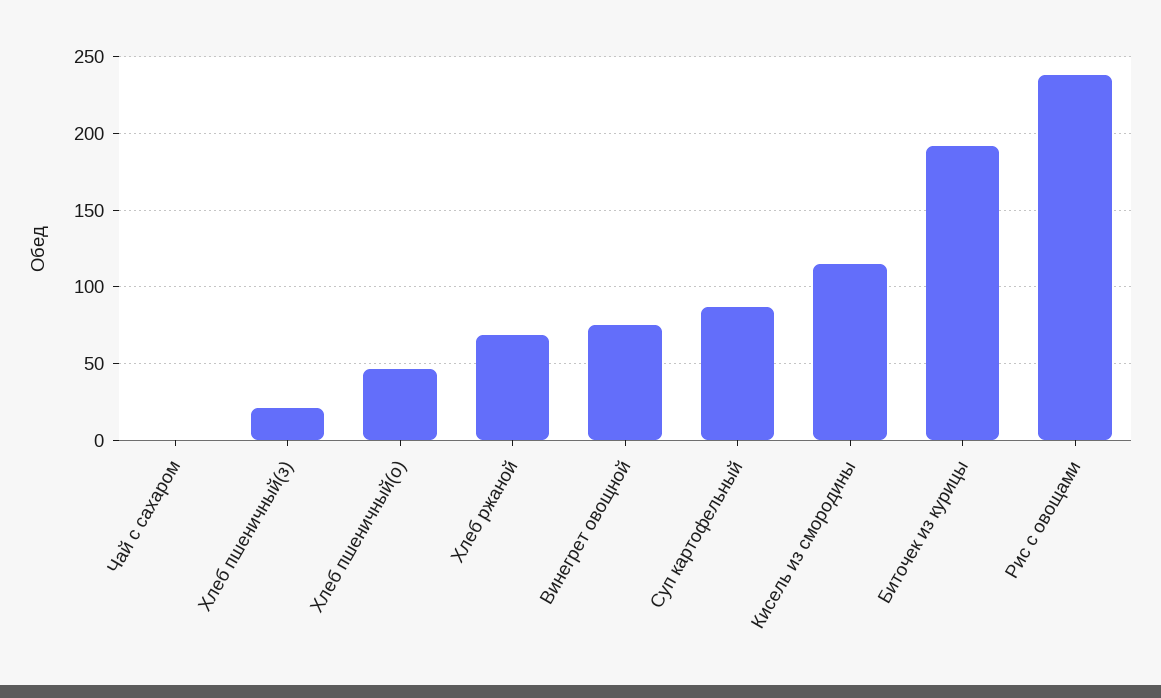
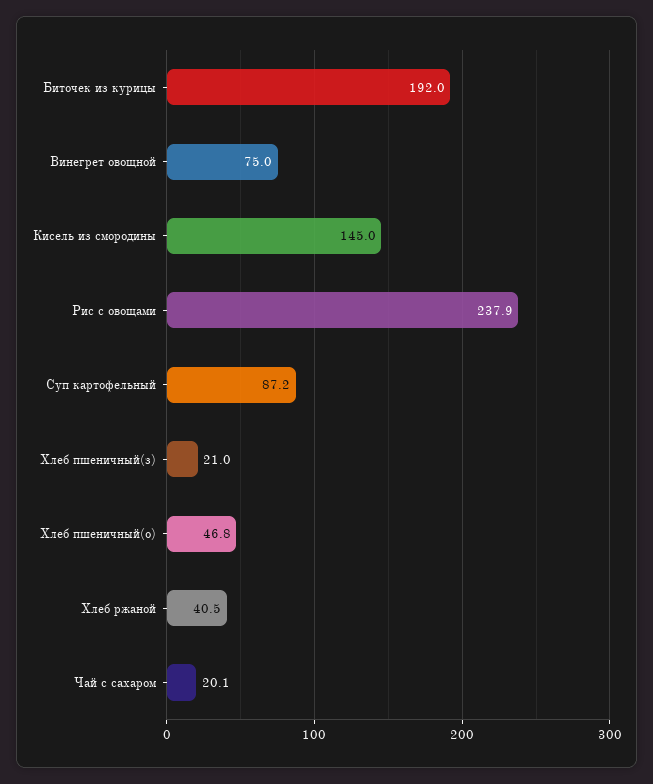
Чай с сахаром: 0 -> 20.1
Хлеб ржаной: 70 -> 40.5
Кисель из смородины: 115 -> 145

